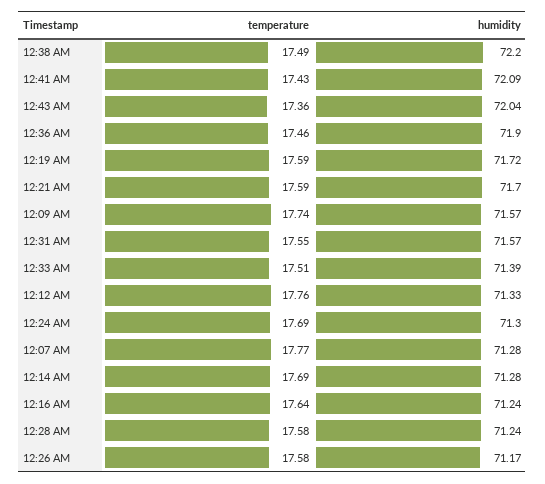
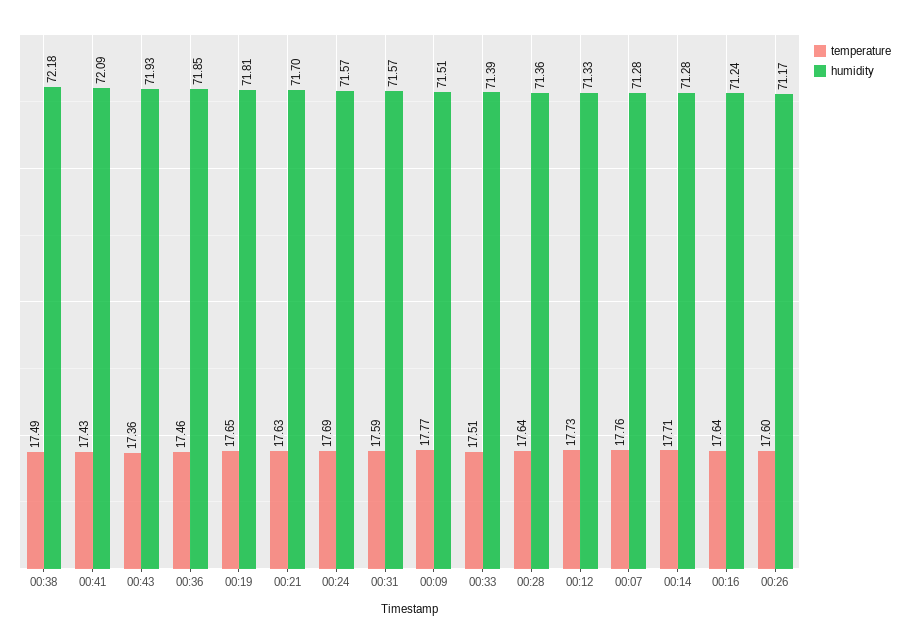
humidity, 12:38 AM: 72.2 -> 72.18
humidity, 12:43 AM: 72.04 -> 71.93
humidity, 12:36 AM: 71.9 -> 71.85
temperature, 12:19 AM: 17.59 -> 17.65
humidity, 12:19 AM: 71.72 -> 71.81
temperature, 12:21 AM: 17.59 -> 17.63
temperature, 12:09 AM: 17.74 -> 17.77
humidity, 12:09 AM: 71.57 -> 71.51
temperature, 12:31 AM: 17.55 -> 17.59
temperature, 12:12 AM: 17.76 -> 17.73
humidity, 12:24 AM: 71.3 -> 71.57
temperature, 12:07 AM: 17.77 -> 17.76
temperature, 12:14 AM: 17.69 -> 17.71
temperature, 12:28 AM: 17.58 -> 17.64
humidity, 12:28 AM: 71.24 -> 71.36
temperature, 12:26 AM: 17.58 -> 17.6

